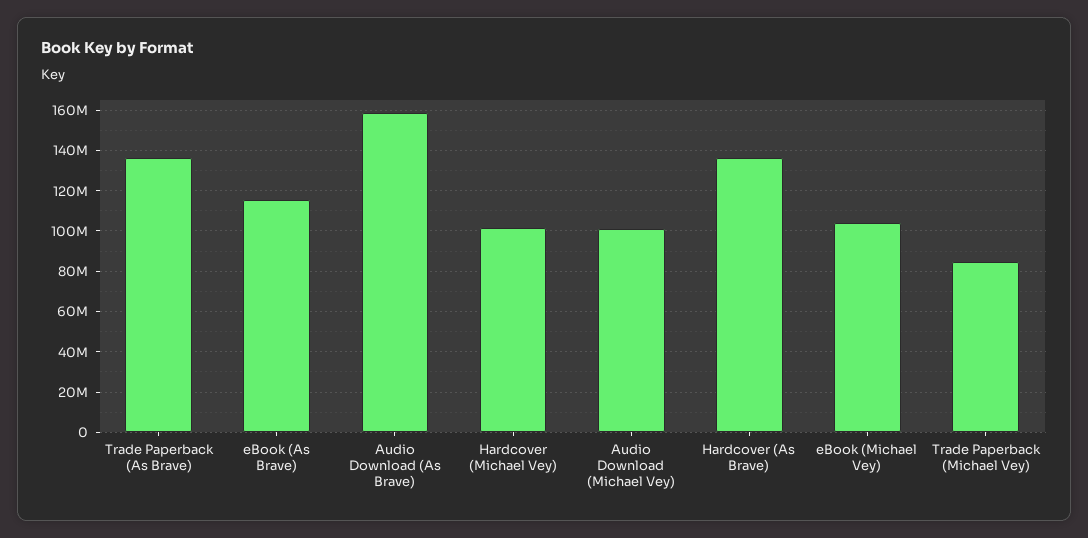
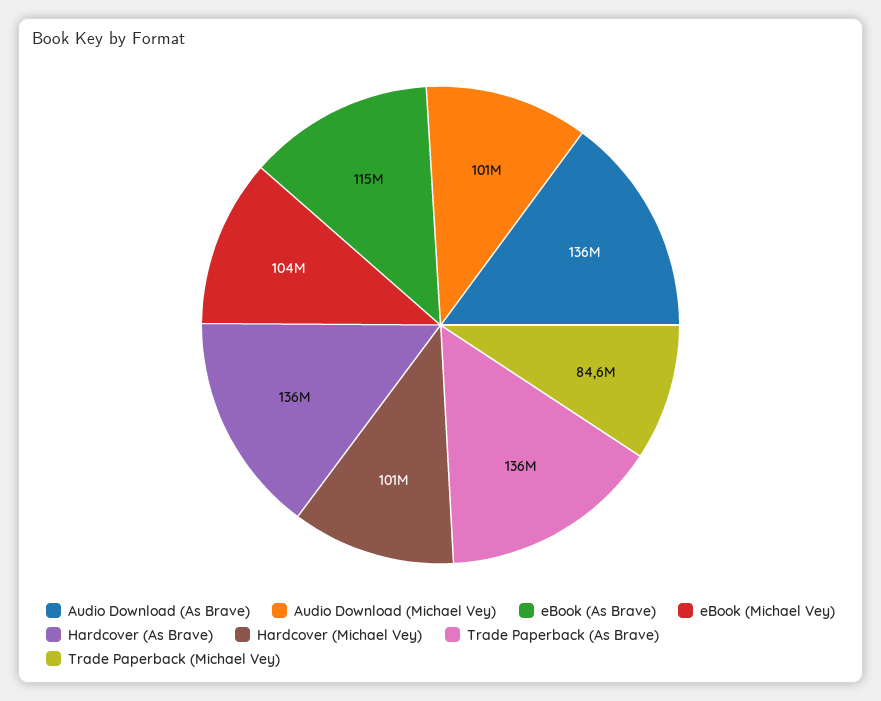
Audio Download (As Brave): 160000000 -> 136000000

